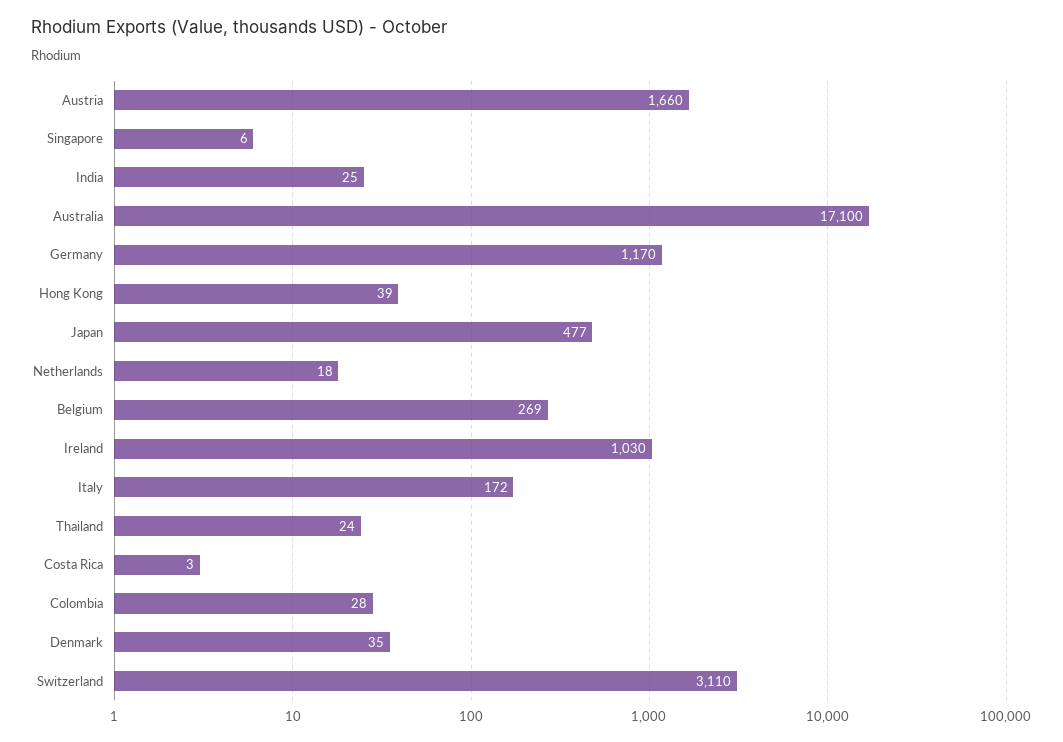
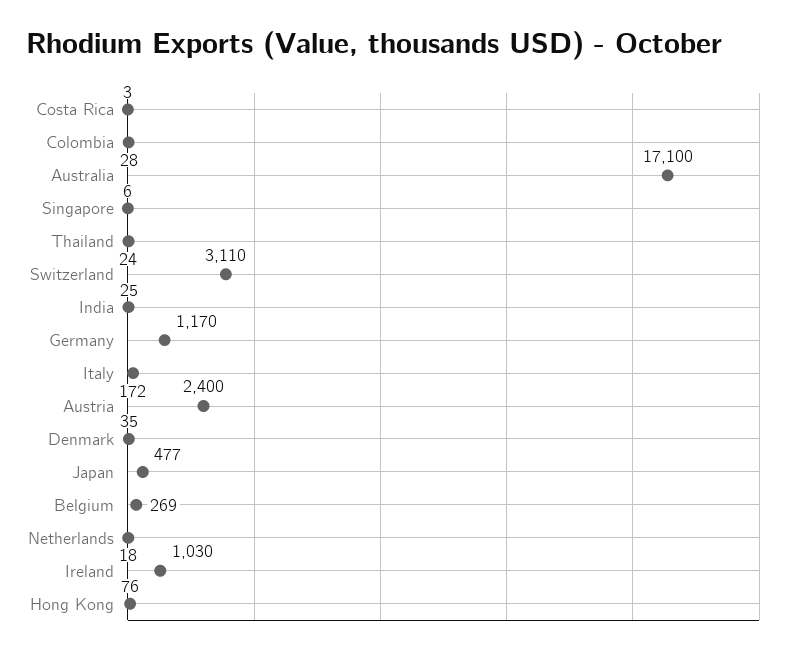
Austria: 1660 -> 2400
Hong Kong: 39 -> 76

